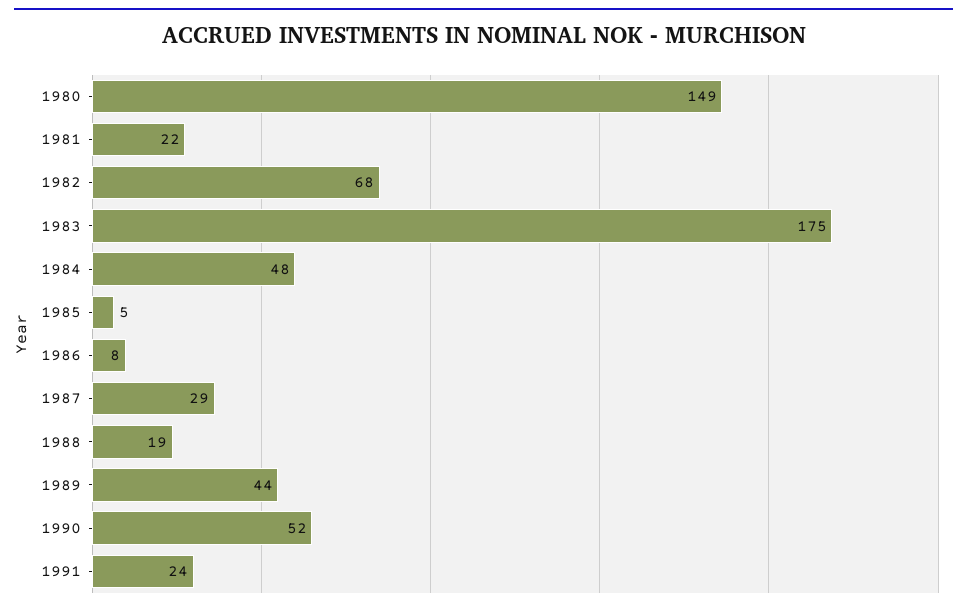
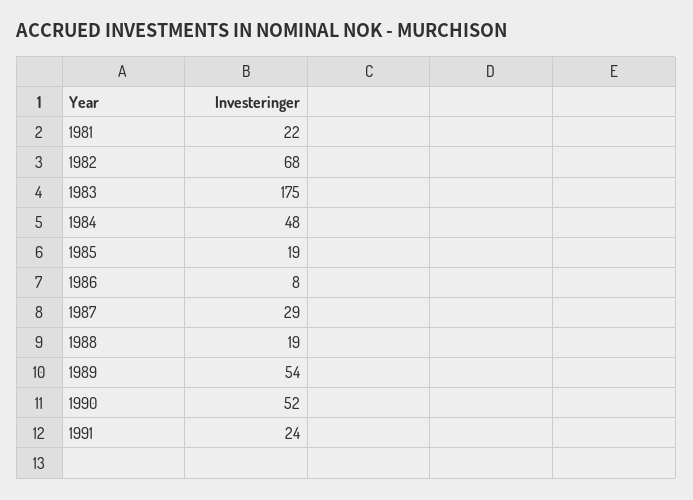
1980: 149 -> none
1985: 5 -> 19
1989: 44 -> 54

